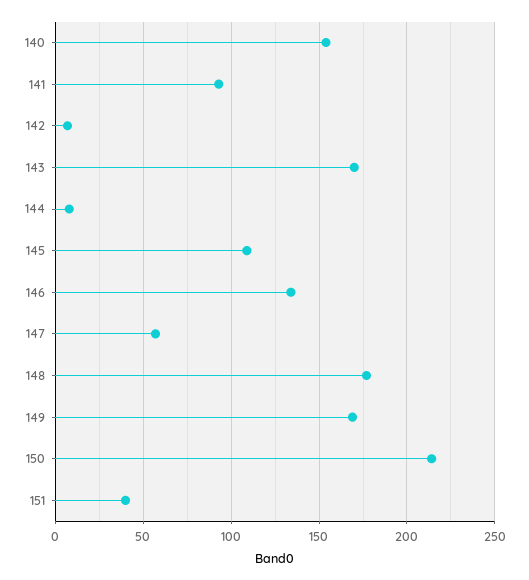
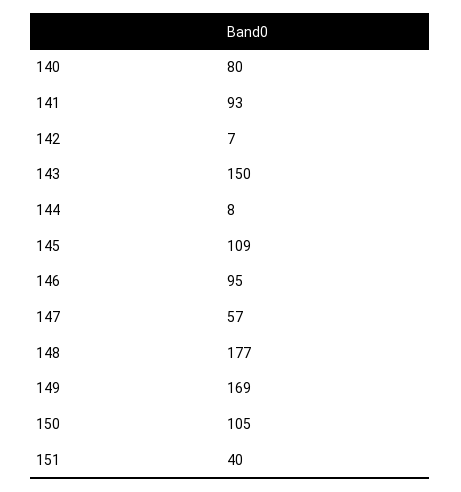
140: 155 -> 80
143: 170 -> 150
146: 135 -> 95
150: 215 -> 105

